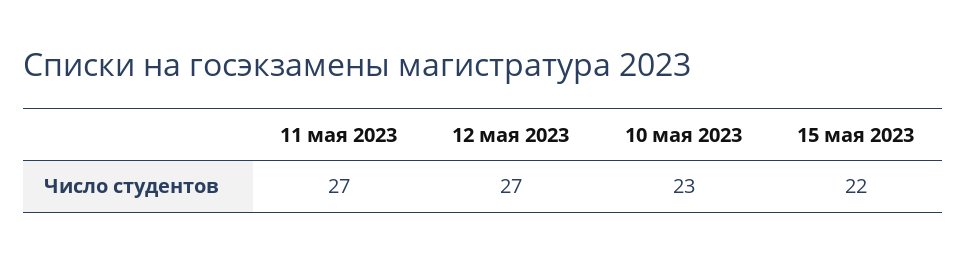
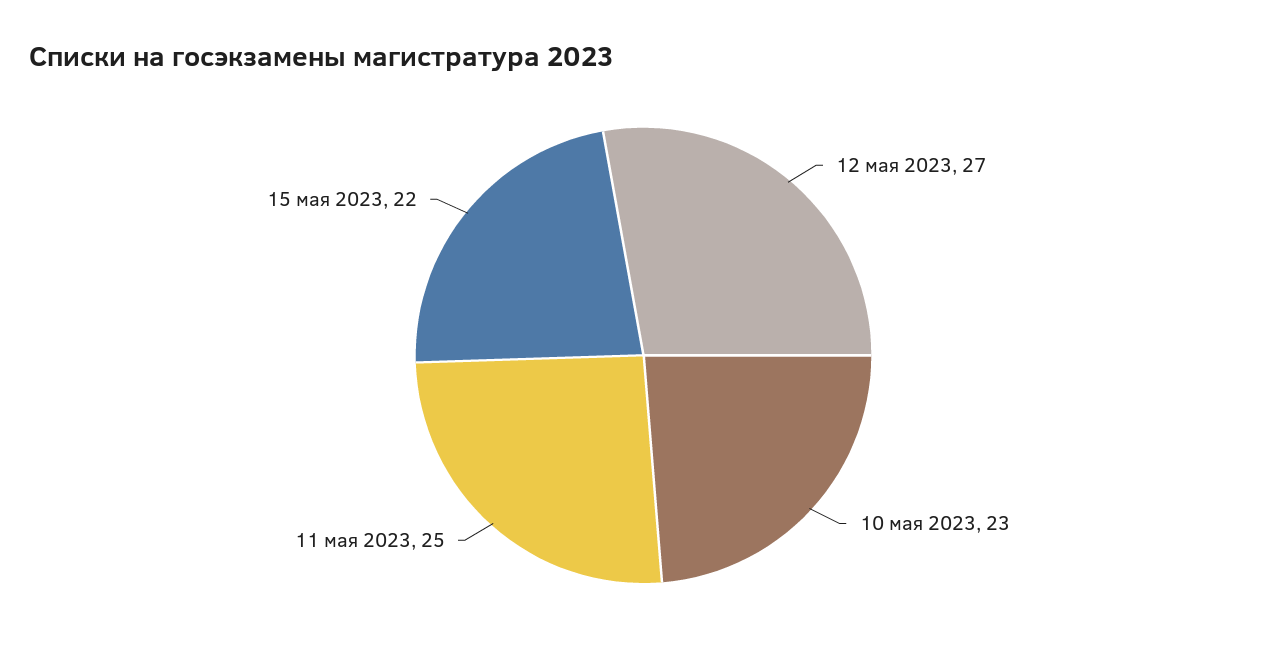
11 мая 2023: 27 -> 25

